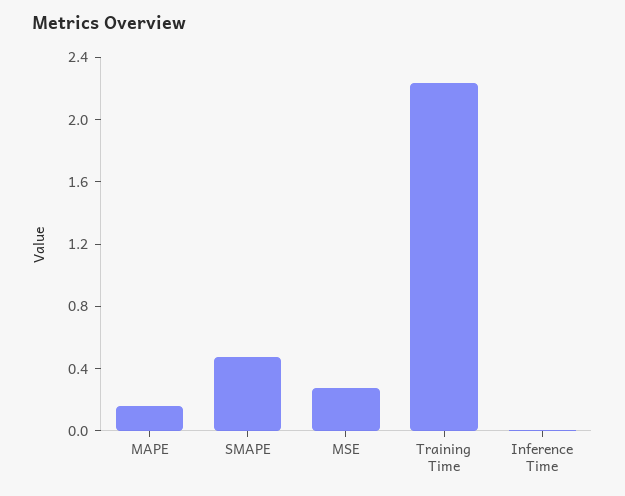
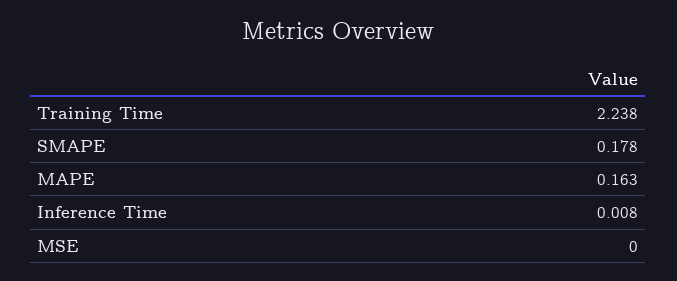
SMAPE: 0.5 -> 0.178
MSE: 0.3 -> 0

